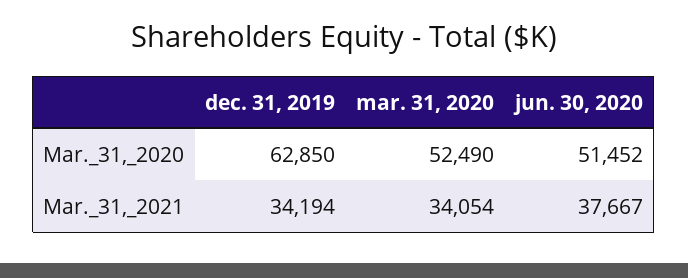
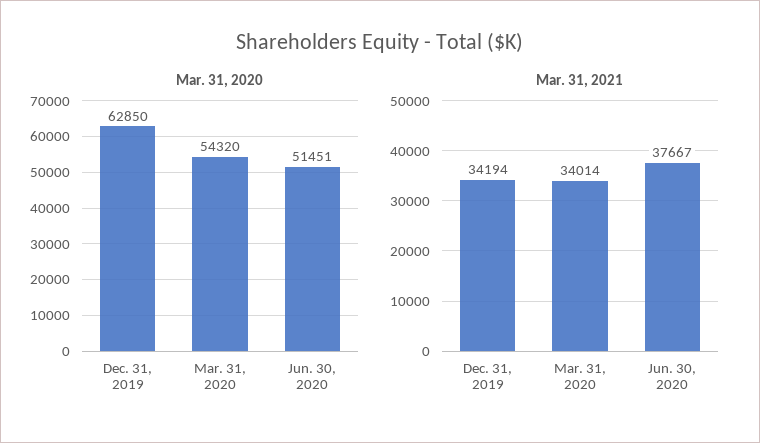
Mar._31,_2020, mar. 31, 2020: 52490 -> 54320
Mar._31,_2020, jun. 30, 2020: 51452 -> 51451
Mar._31,_2021, mar. 31, 2020: 34054 -> 34014

